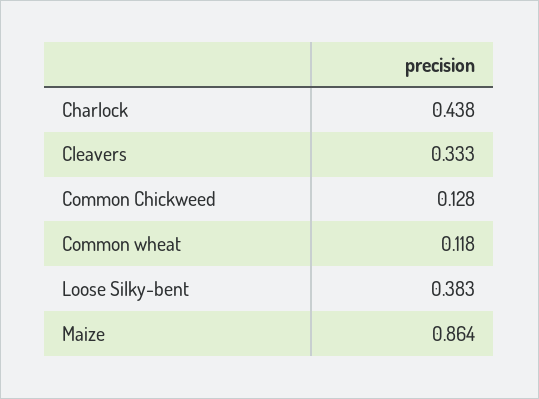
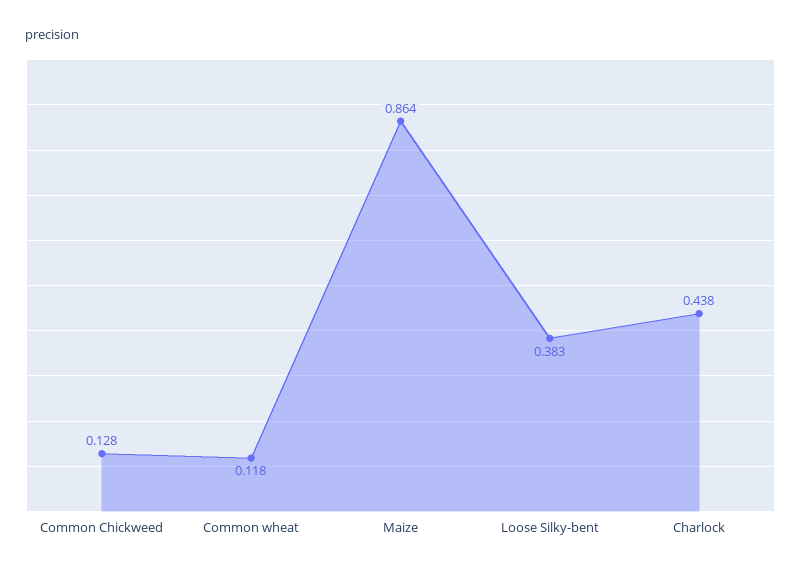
Cleavers: 0.333 -> none

